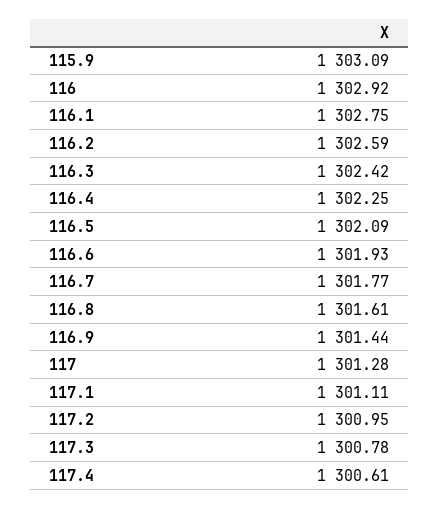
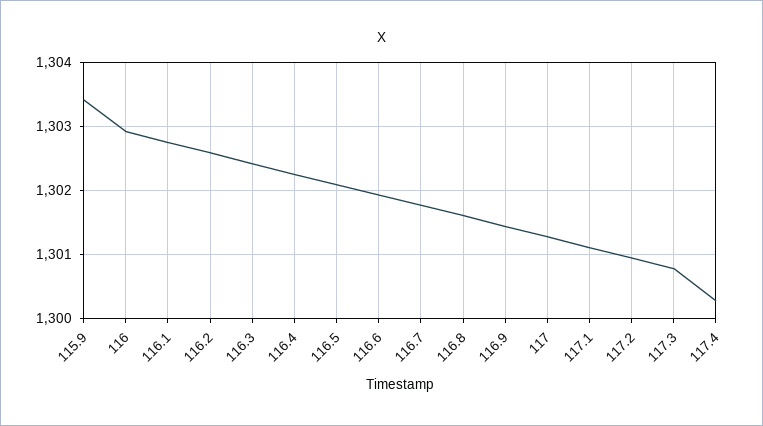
115.9: 1303.09 -> 1303.4
117.4: 1300.61 -> 1300.3

